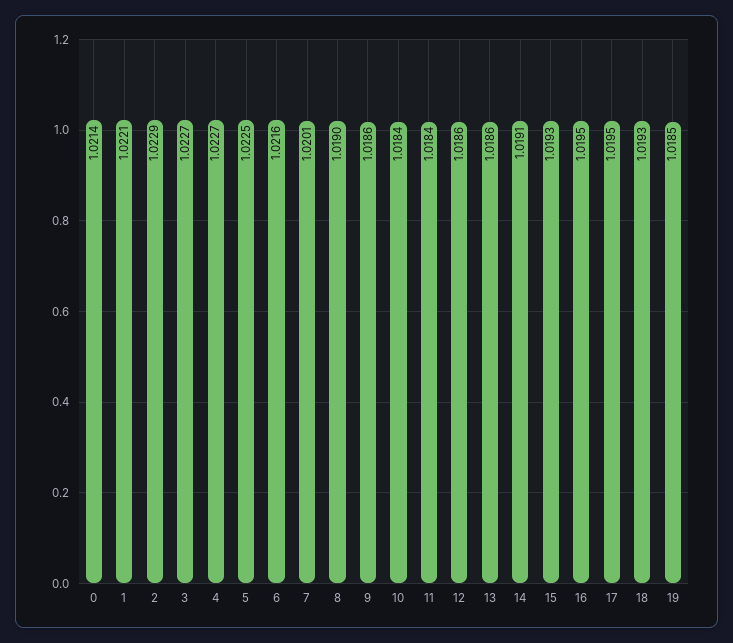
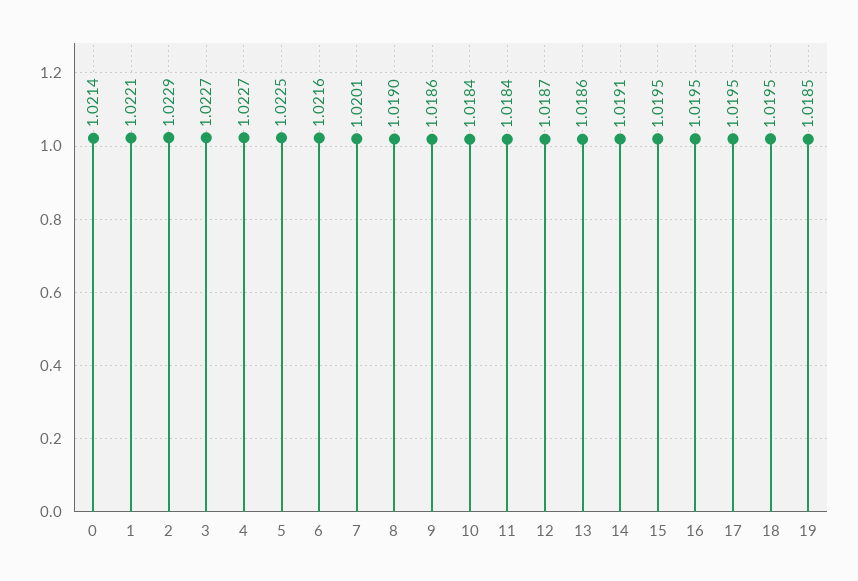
12: 1.0186 -> 1.0187
15: 1.0193 -> 1.0195
18: 1.0193 -> 1.0195

